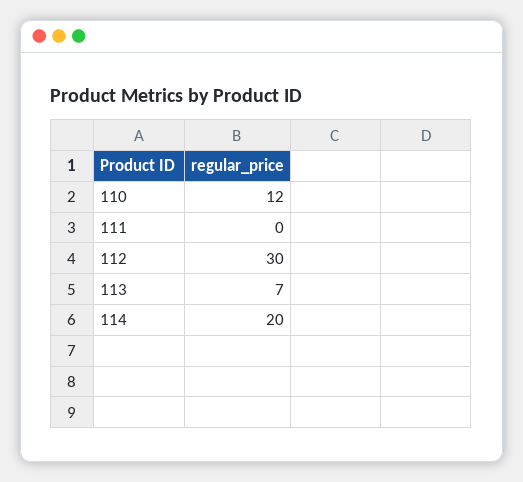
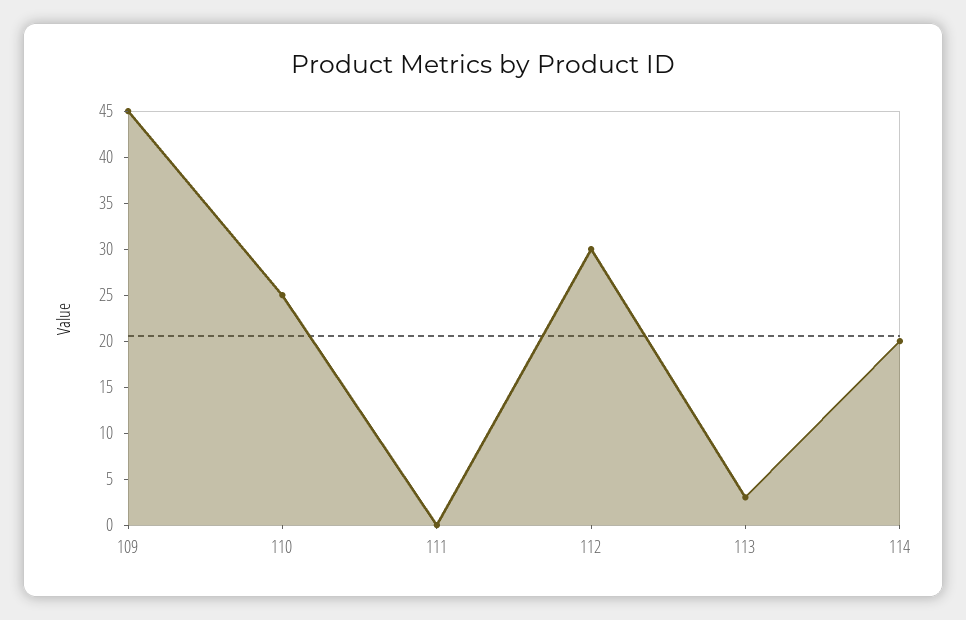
110: 12 -> 25
113: 7 -> 3
109: none -> 45

